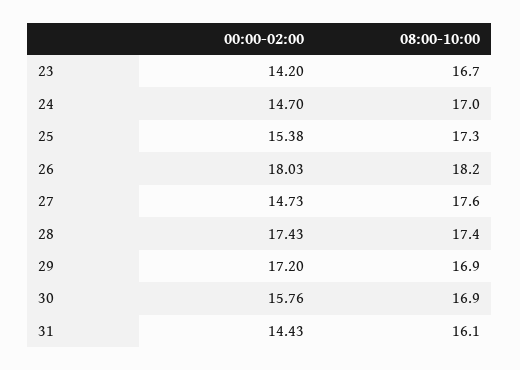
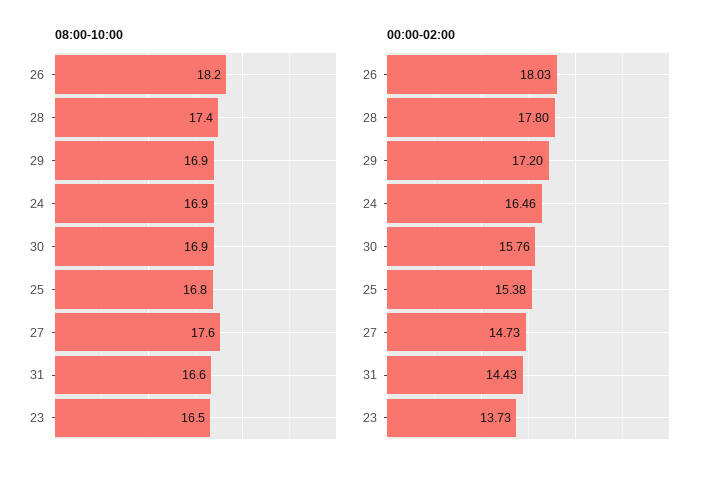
00:00-02:00, 23: 14.2 -> 13.73
08:00-10:00, 23: 16.7 -> 16.5
00:00-02:00, 24: 14.7 -> 16.46
08:00-10:00, 24: 17 -> 16.9
08:00-10:00, 25: 17.3 -> 16.8
00:00-02:00, 28: 17.43 -> 17.8
08:00-10:00, 31: 16.1 -> 16.6

